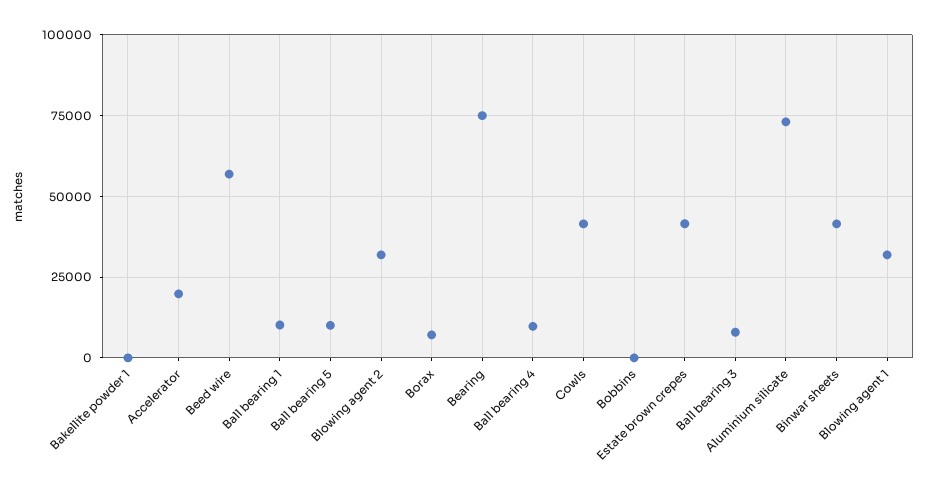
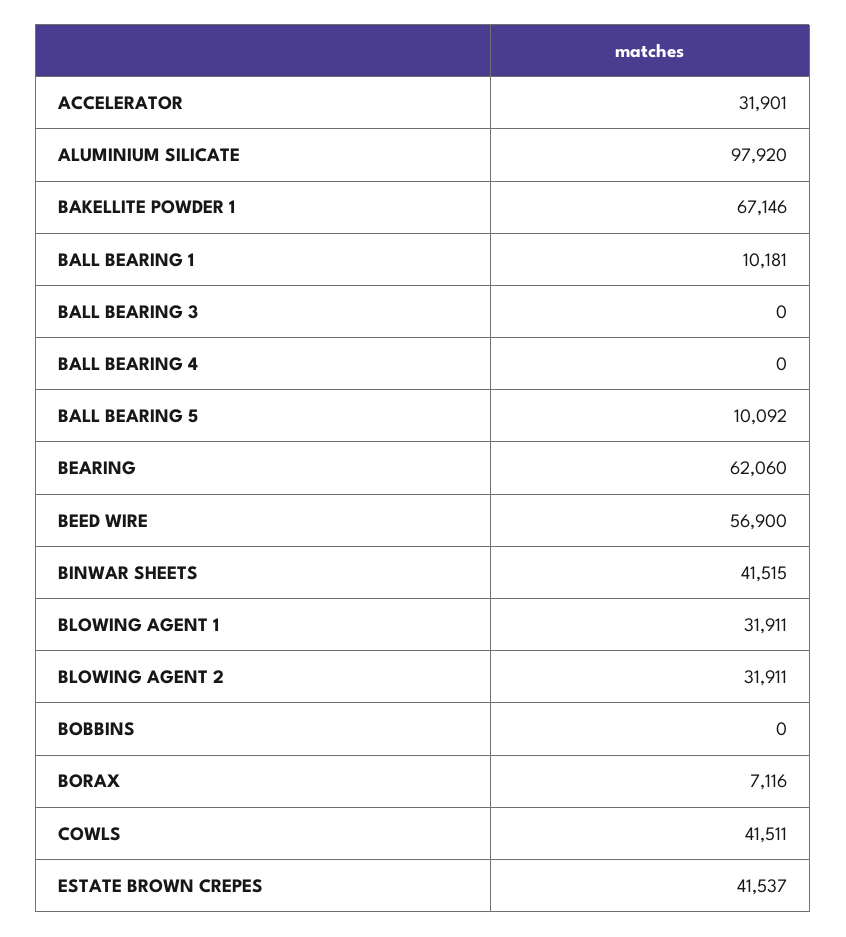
Bakellite powder 1: 0 -> 67146
Accelerator: 20000 -> 31901
Bearing: 75000 -> 62060
Ball bearing 4: 10000 -> 0
Ball bearing 3: 7500 -> 0
Aluminium silicate: 72500 -> 97920

